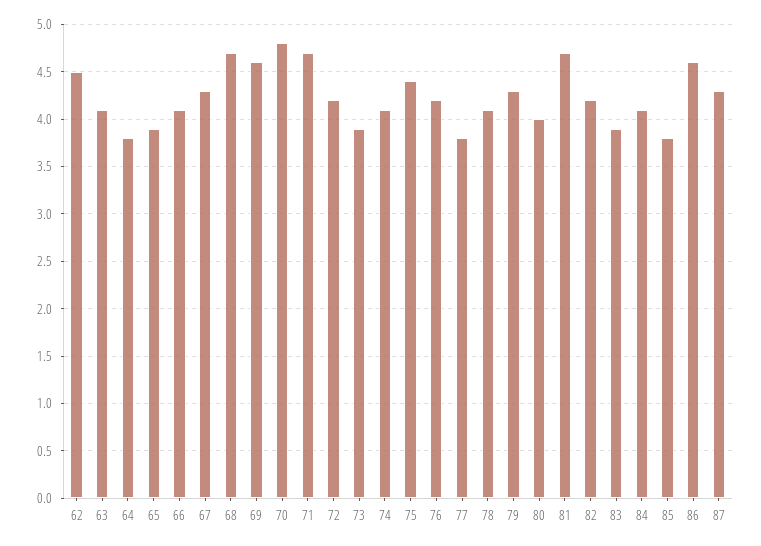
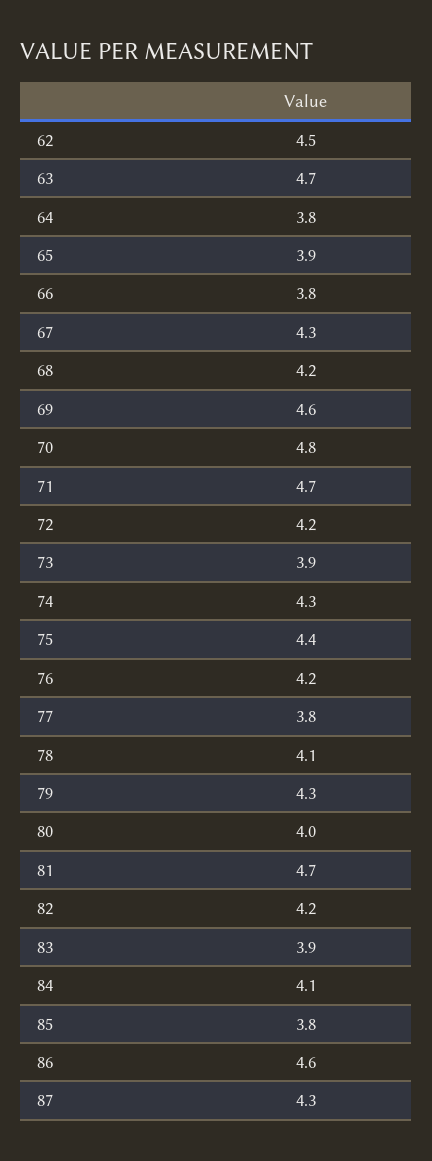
63: 4.1 -> 4.7
66: 4.1 -> 3.8
68: 4.7 -> 4.2
74: 4.1 -> 4.3

